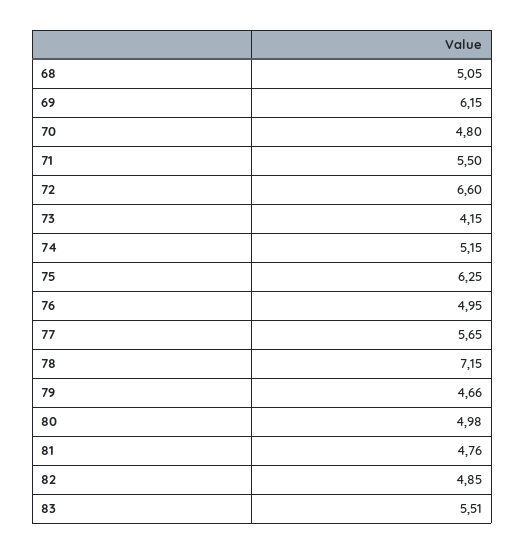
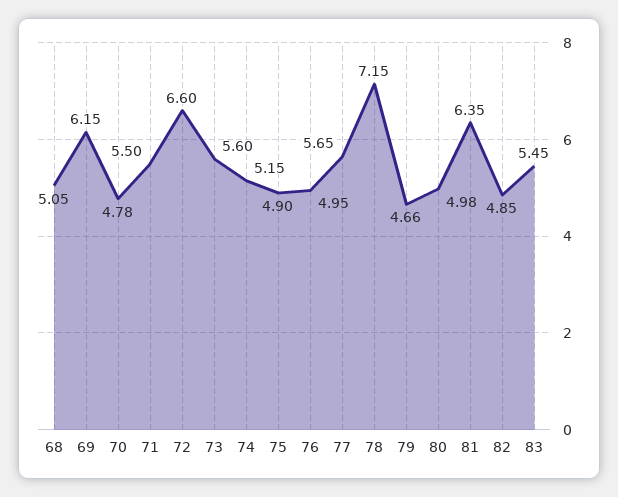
70: 4.8 -> 4.78
73: 4.15 -> 5.6
75: 6.25 -> 4.9
81: 4.76 -> 6.35
83: 5.51 -> 5.45

